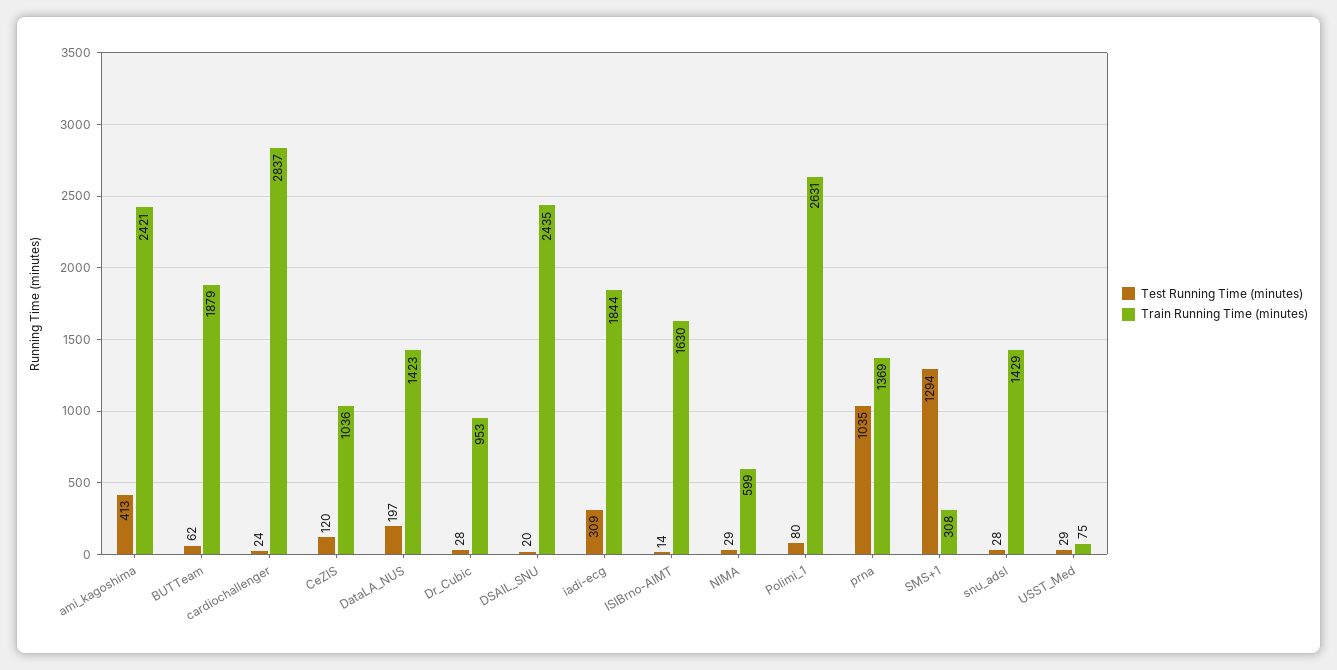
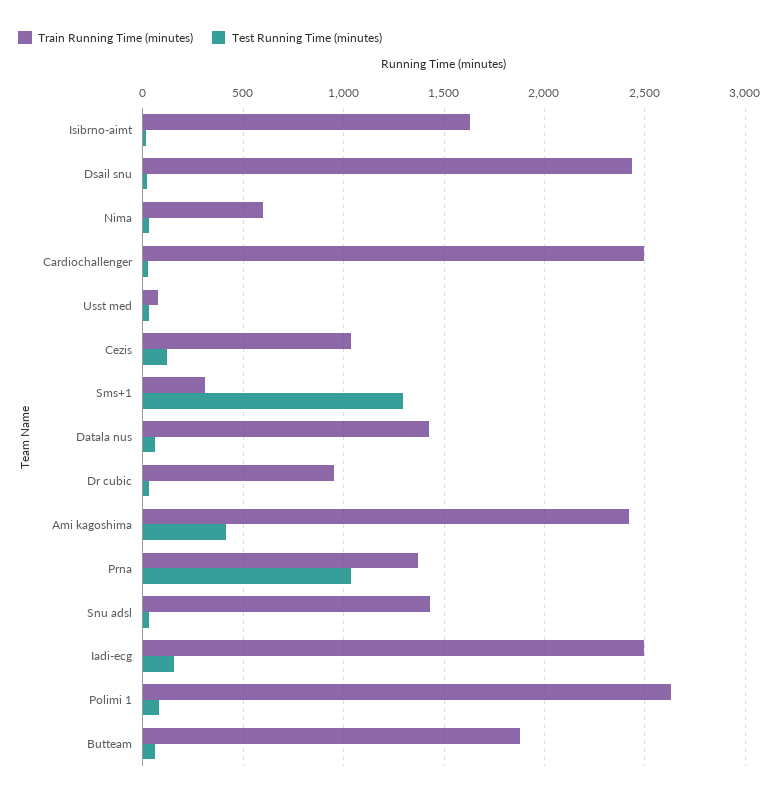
Train Running Time (minutes), cardiochallenger: 2837 -> 2500
Test Running Time (minutes), DataLA_NUS: 197 -> 50
Test Running Time (minutes), iadi-ecg: 309 -> 150
Train Running Time (minutes), iadi-ecg: 1844 -> 2500

